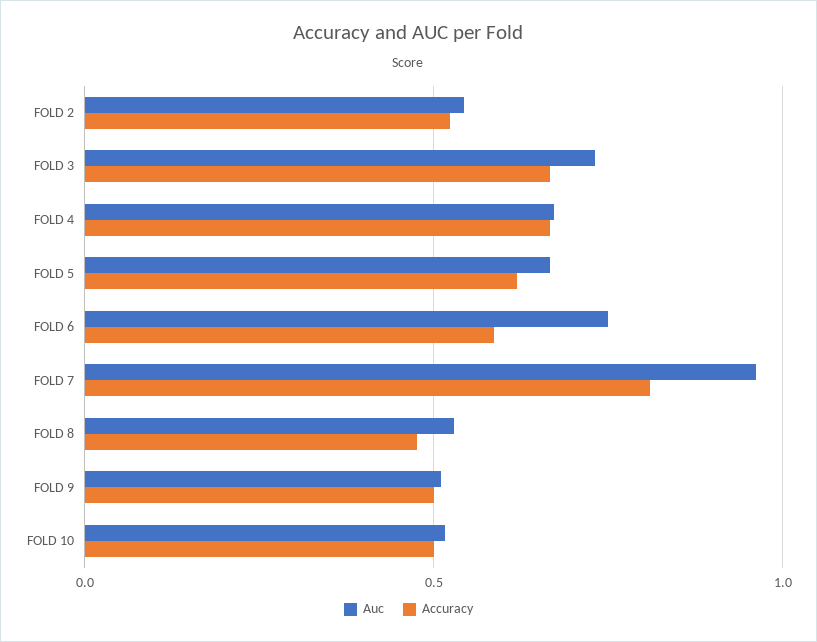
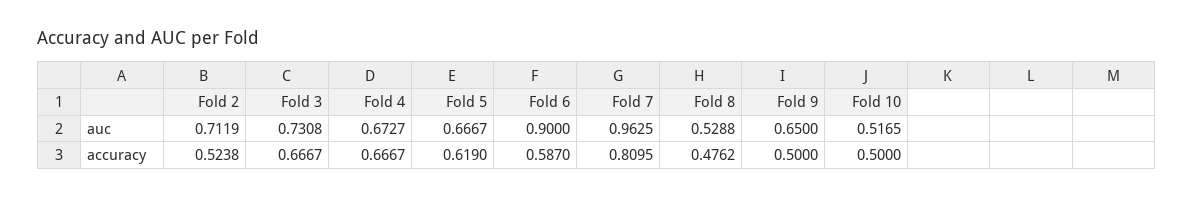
Auc, FOLD 2: 0.55 -> 0.7119
Auc, FOLD 6: 0.75 -> 0.9
Auc, FOLD 9: 0.5 -> 0.65

